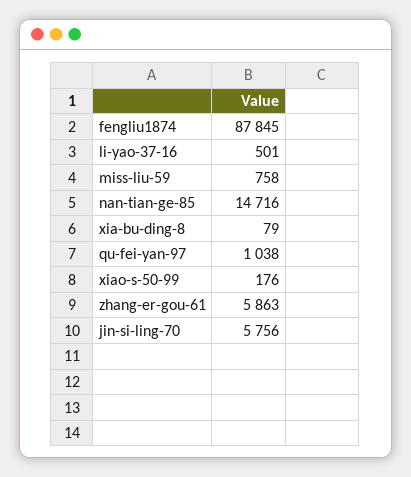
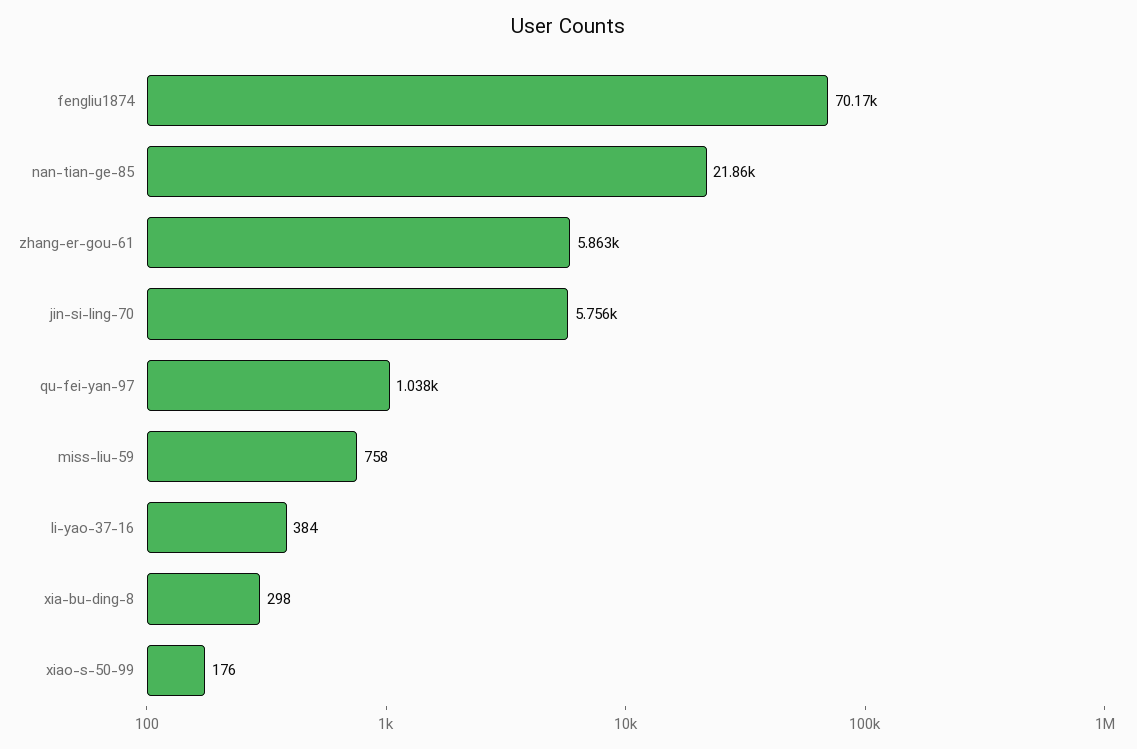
fengliu1874: 87845 -> 70170
li-yao-37-16: 501 -> 384
nan-tian-ge-85: 14716 -> 21860
xia-bu-ding-8: 79 -> 298

